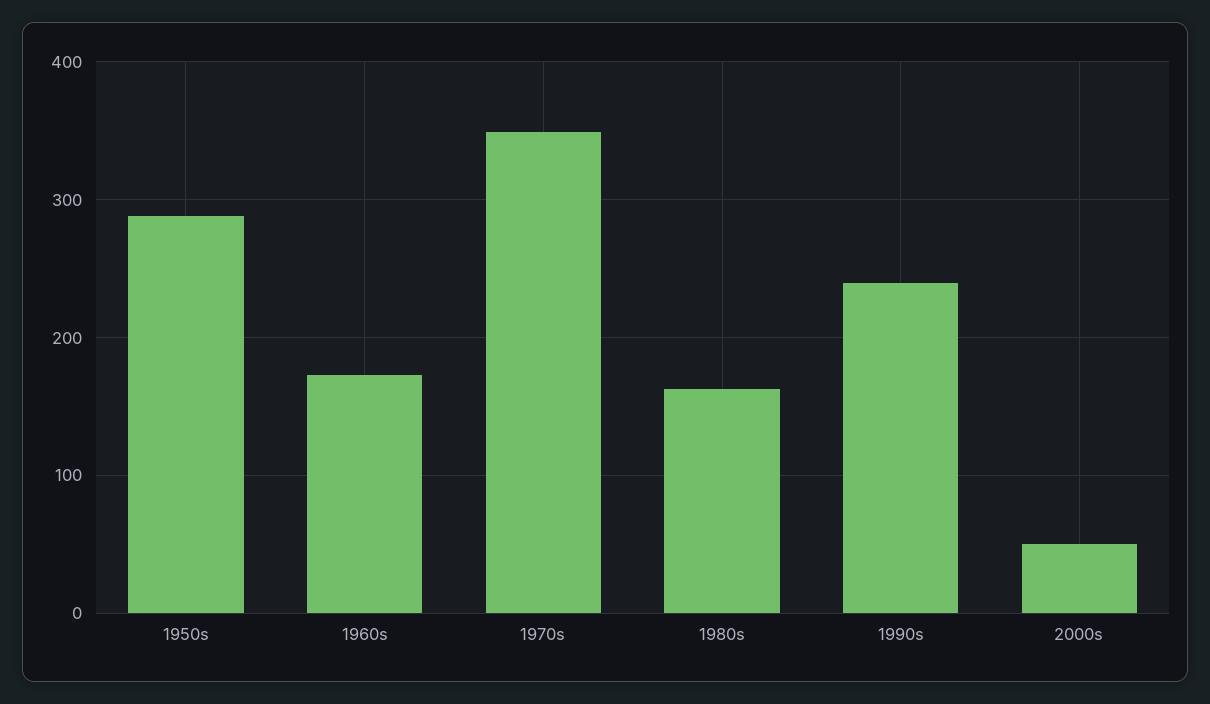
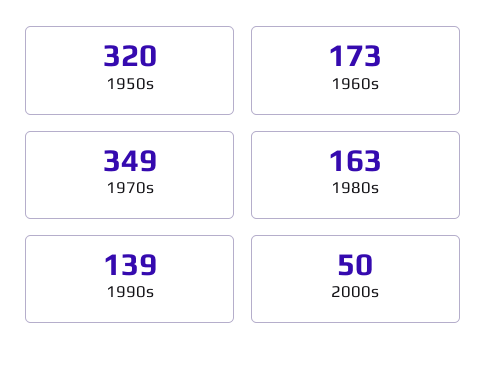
1950s: 290 -> 320
1990s: 240 -> 139

